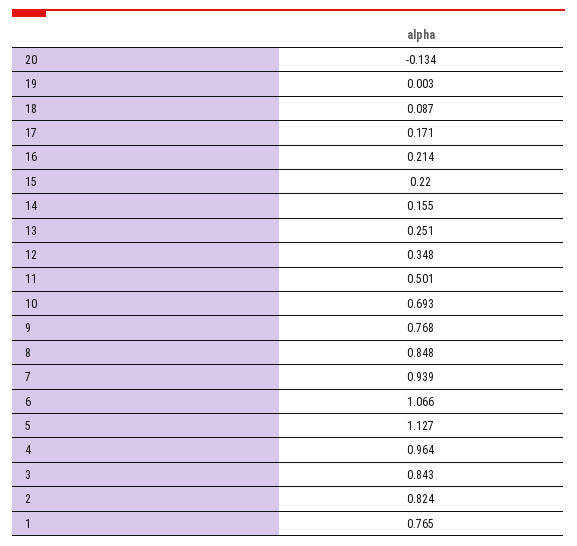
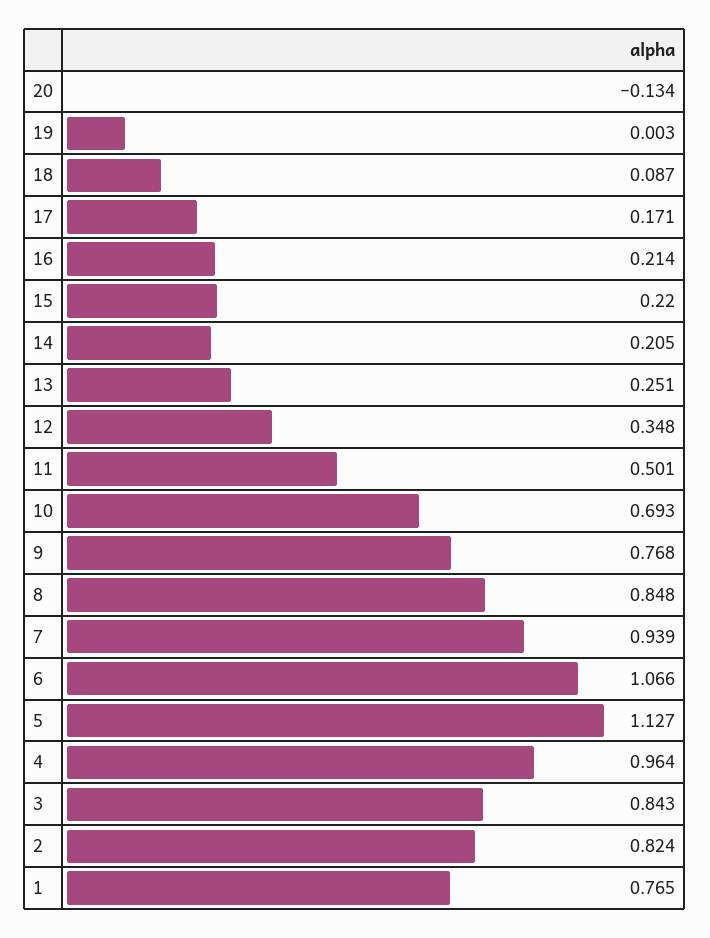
14: 0.155 -> 0.205

